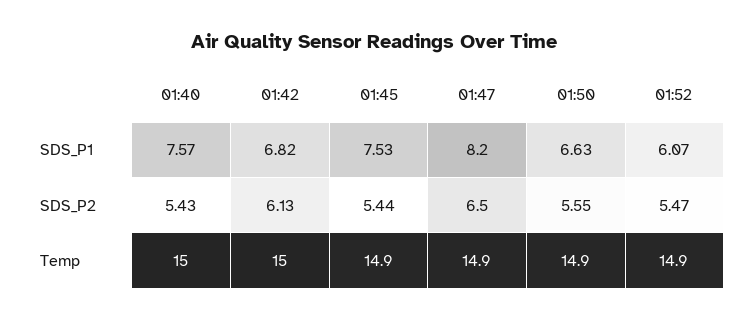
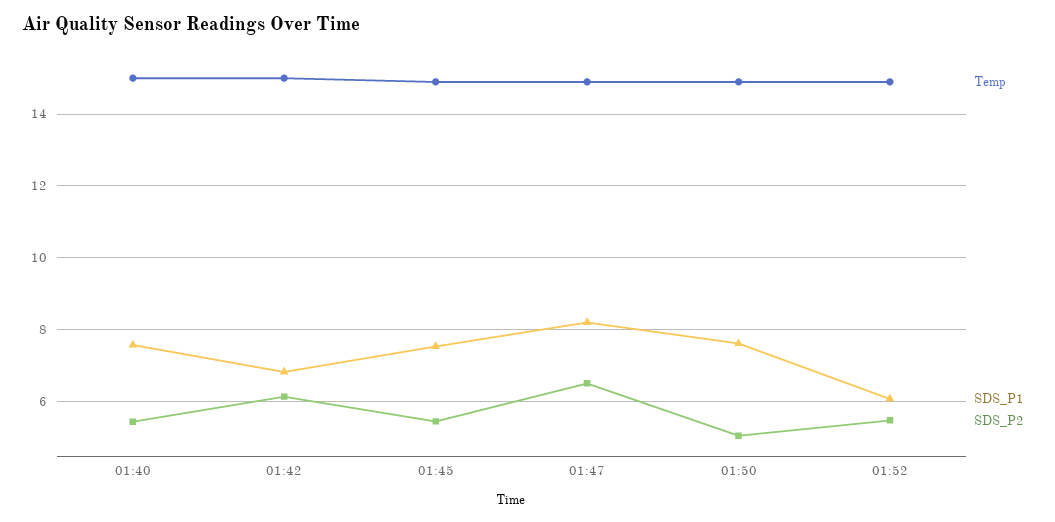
SDS_P1, 01:50: 6.63 -> 7.6
SDS_P2, 01:50: 5.55 -> 5

